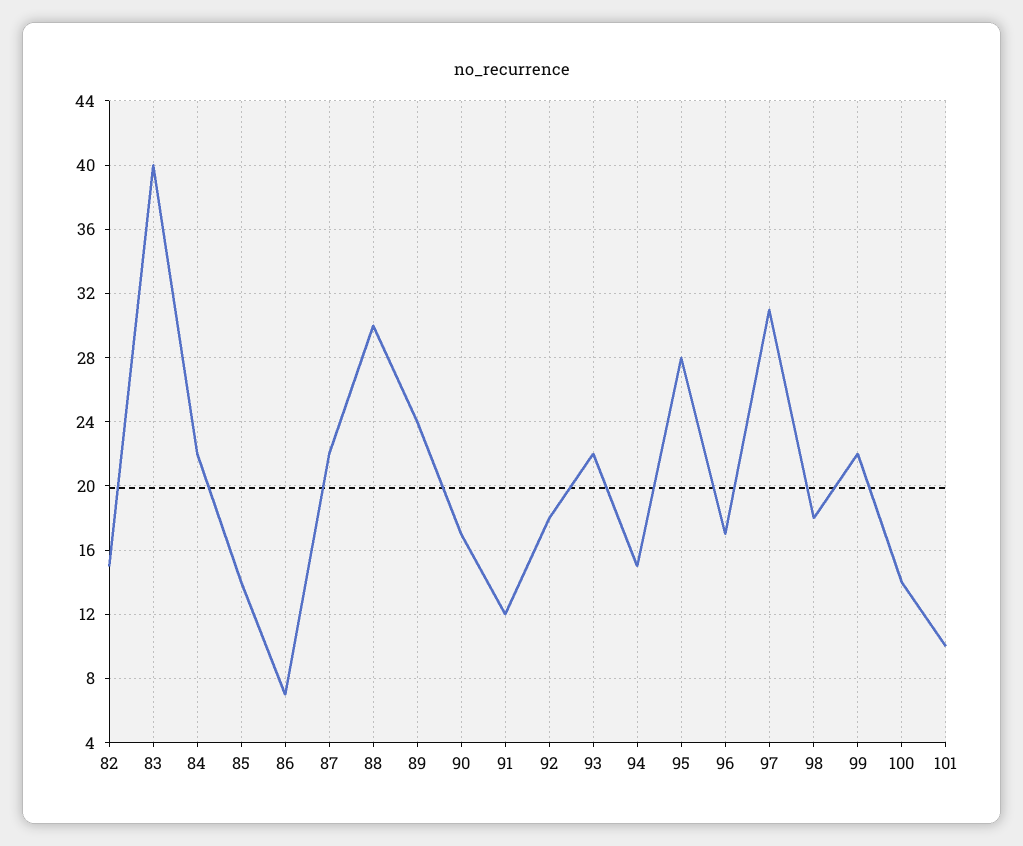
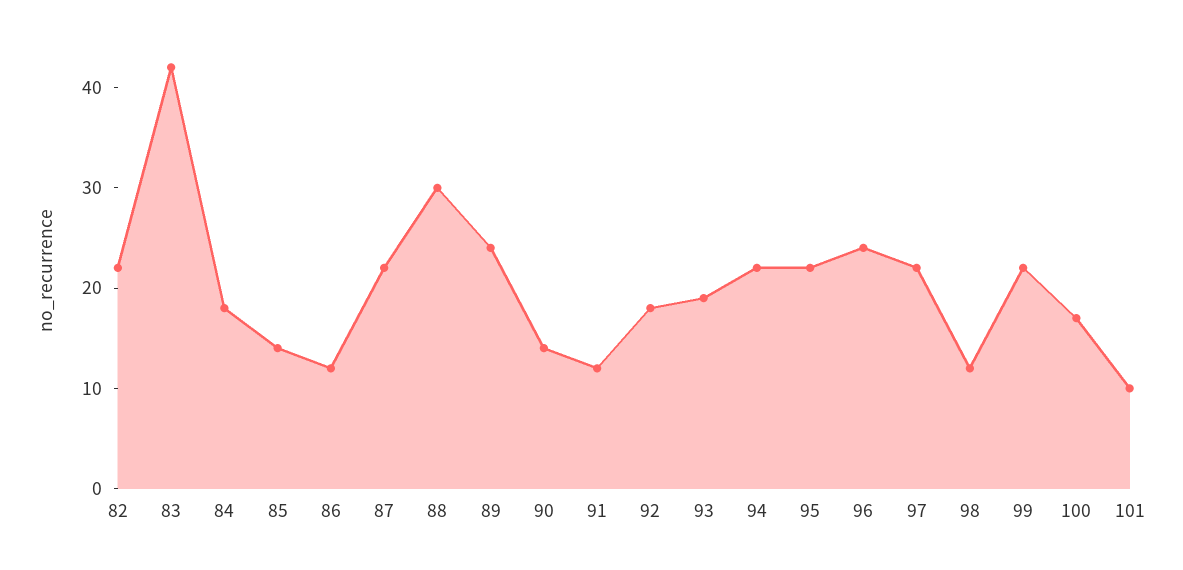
82: 15 -> 22
83: 40 -> 42
84: 22 -> 18
86: 7 -> 12
90: 17 -> 14
93: 22 -> 19
94: 15 -> 22
95: 28 -> 22
96: 17 -> 24
97: 31 -> 22
98: 18 -> 12
100: 14 -> 17

